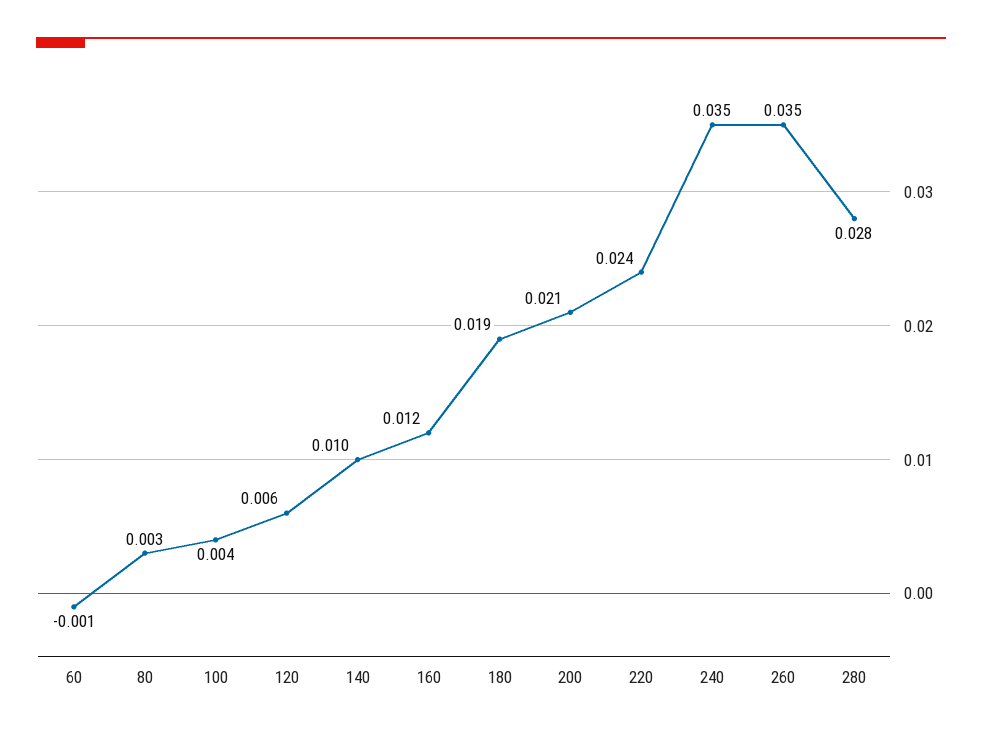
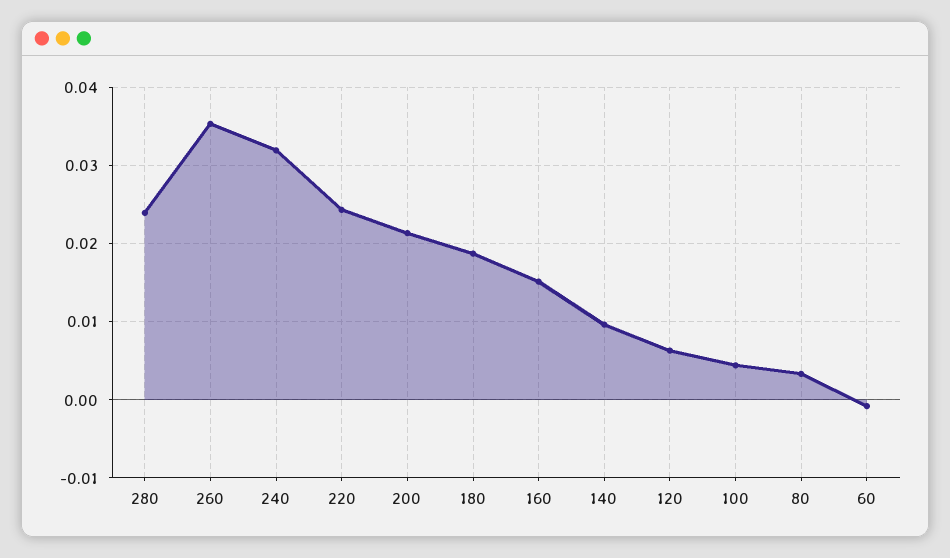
160: 0.012 -> 0.015
240: 0.035 -> 0.032
280: 0.028 -> 0.024

